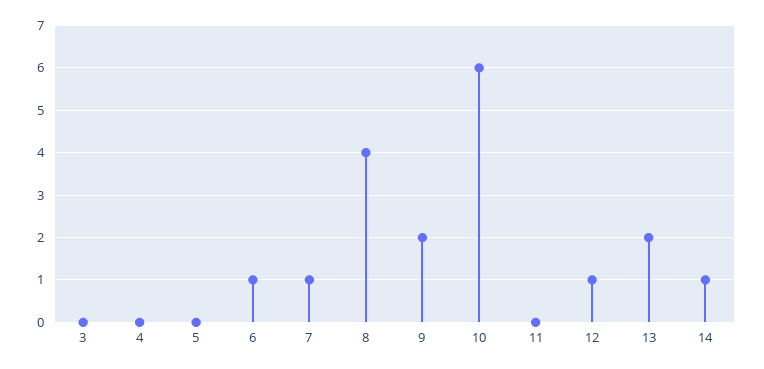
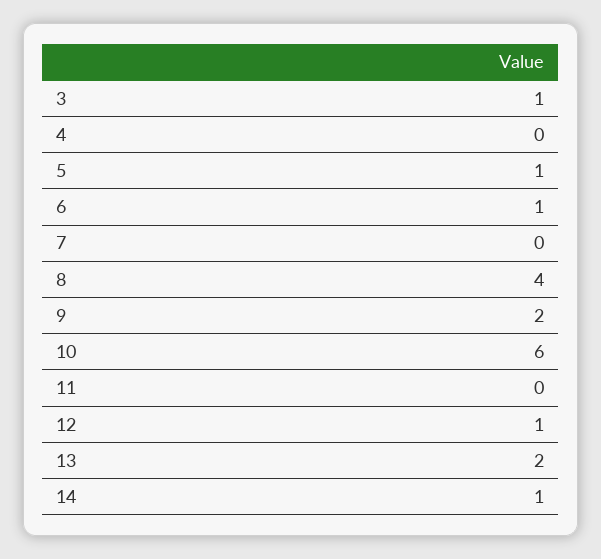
3: 0 -> 1
5: 0 -> 1
7: 1 -> 0

